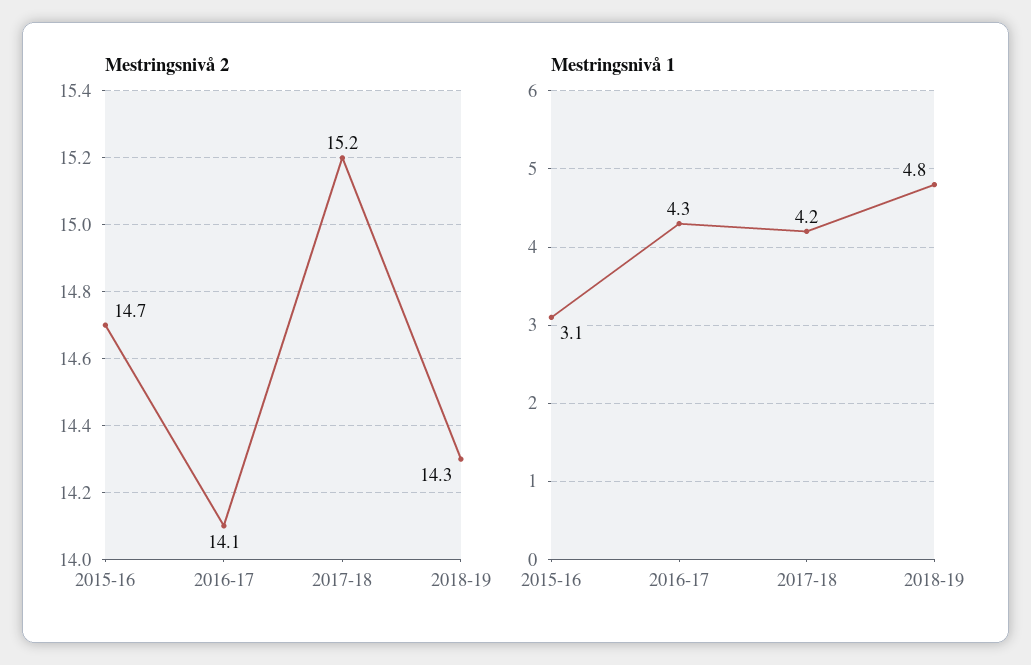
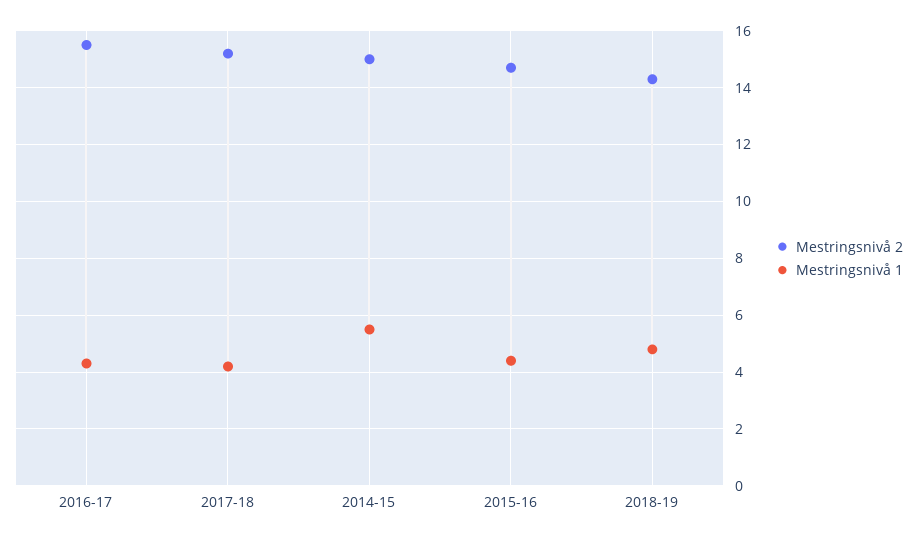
Mestringsnivå 2, 2016-17: 14.1 -> 15.5
Mestringsnivå 1, 2015-16: 3.1 -> 4.5
Mestringsnivå 2, 2014-15: none -> 15
Mestringsnivå 1, 2014-15: none -> 5.5

